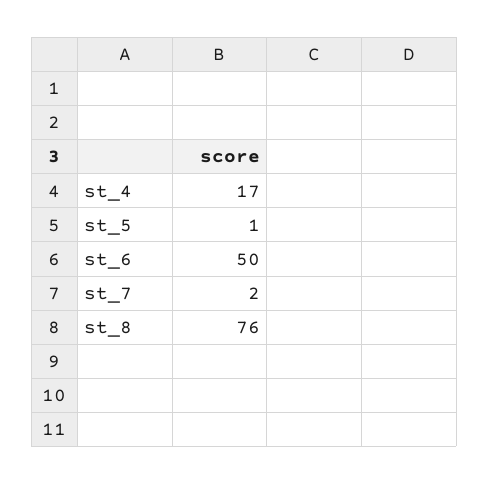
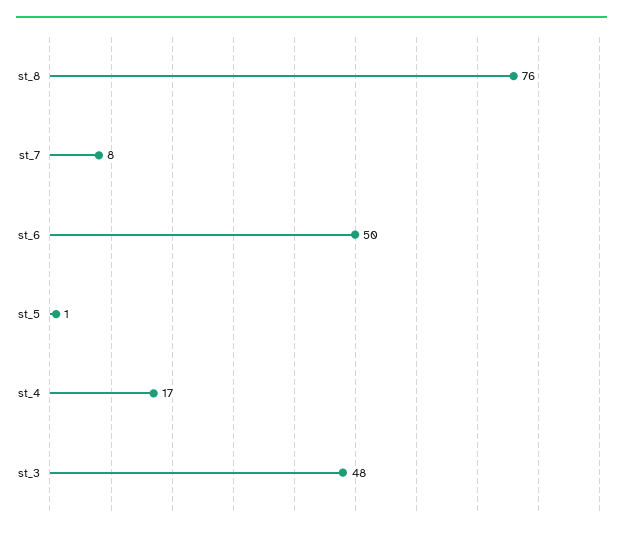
st_7: 2 -> 8
st_3: none -> 48

